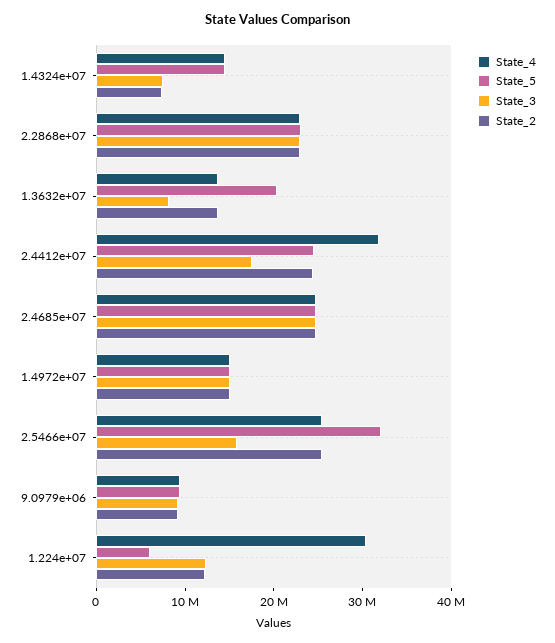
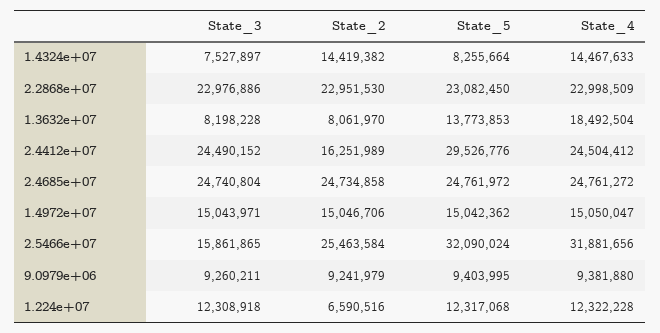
State_5, 1.4324e+07: 14000000 -> 8255664
State_2, 1.4324e+07: 8000000 -> 14419382
State_4, 1.3632e+07: 14000000 -> 18492504
State_5, 1.3632e+07: 20000000 -> 13773853
State_2, 1.3632e+07: 14000000 -> 8061970
State_4, 2.4412e+07: 32000000 -> 24504412
State_5, 2.4412e+07: 24000000 -> 29526776
State_3, 2.4412e+07: 18000000 -> 24490152
State_2, 2.4412e+07: 24000000 -> 16251989
State_4, 2.5466e+07: 26000000 -> 31881656
State_4, 1.224e+07: 30000000 -> 12322228
State_5, 1.224e+07: 6000000 -> 12317068
State_2, 1.224e+07: 12000000 -> 6590516

